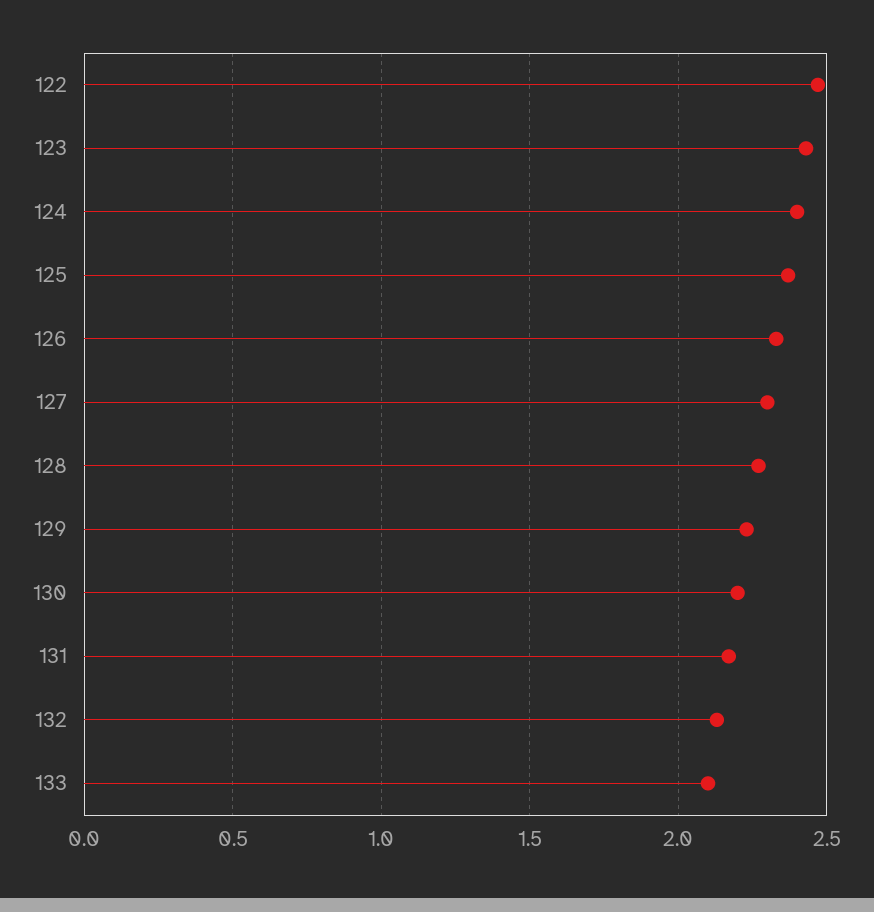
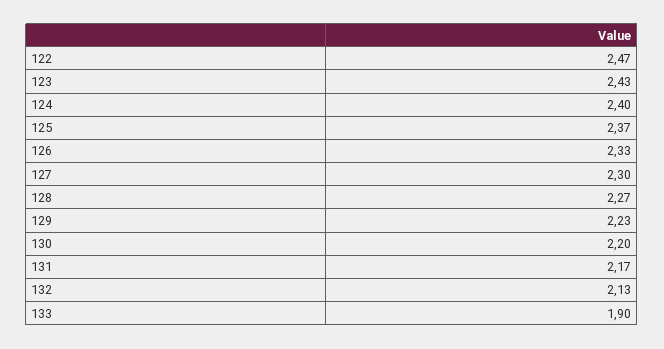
133: 2.1 -> 1.9

